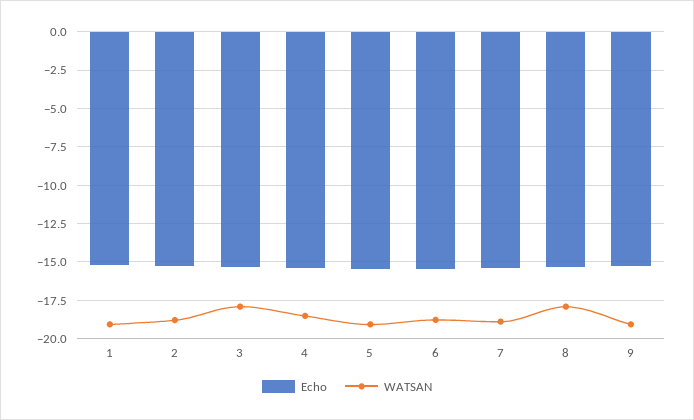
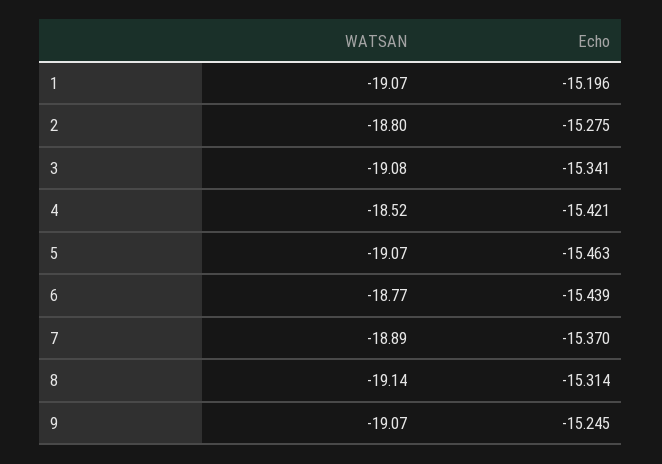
WATSAN, 3: -18 -> -19.08
WATSAN, 8: -18 -> -19.14

